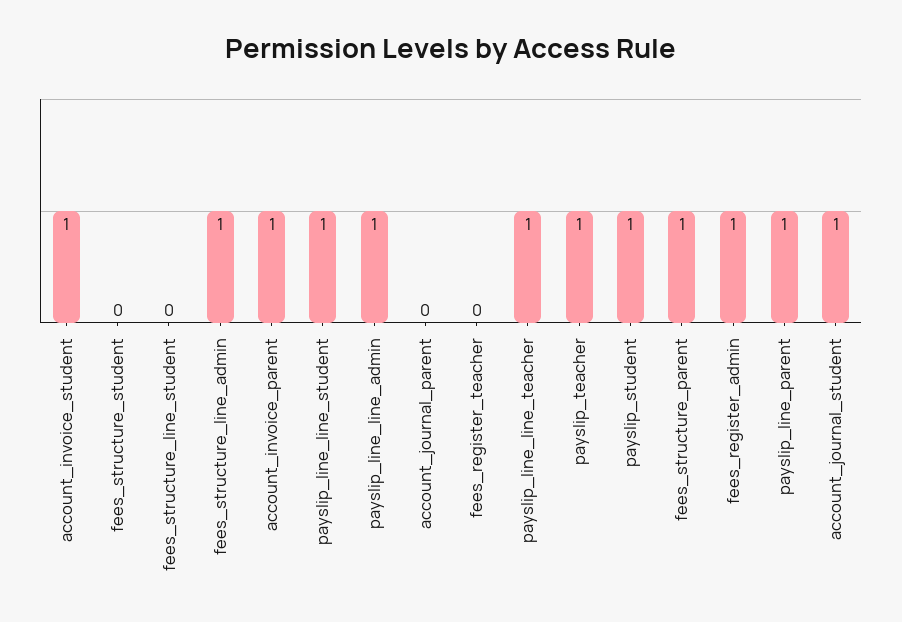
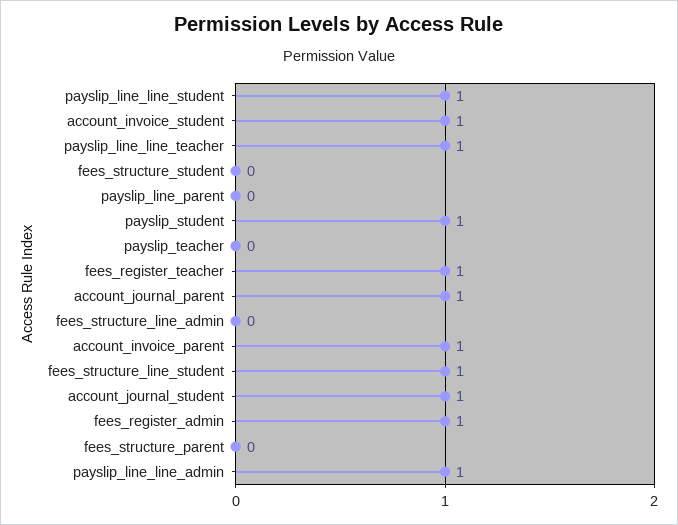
fees_structure_line_student: 0 -> 1
fees_structure_line_admin: 1 -> 0
account_journal_parent: 0 -> 1
fees_register_teacher: 0 -> 1
payslip_teacher: 1 -> 0
fees_structure_parent: 1 -> 0
payslip_line_parent: 1 -> 0

